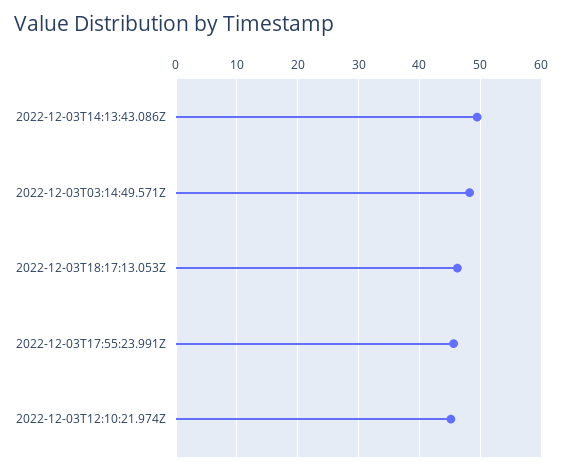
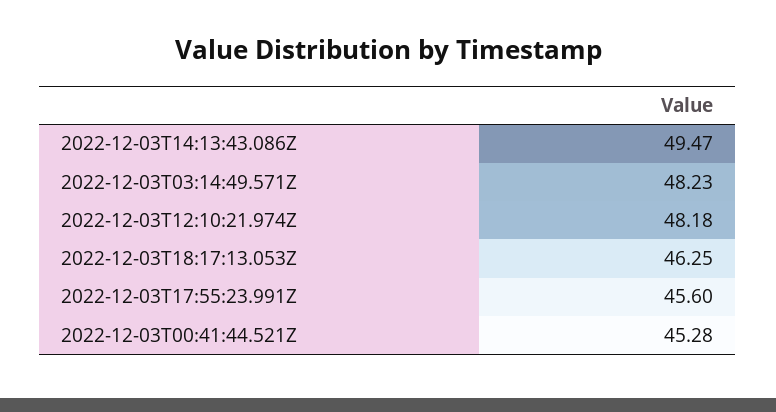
2022-12-03T12:10:21.974Z: 45 -> 48.18
2022-12-03T00:41:44.521Z: none -> 45.28

